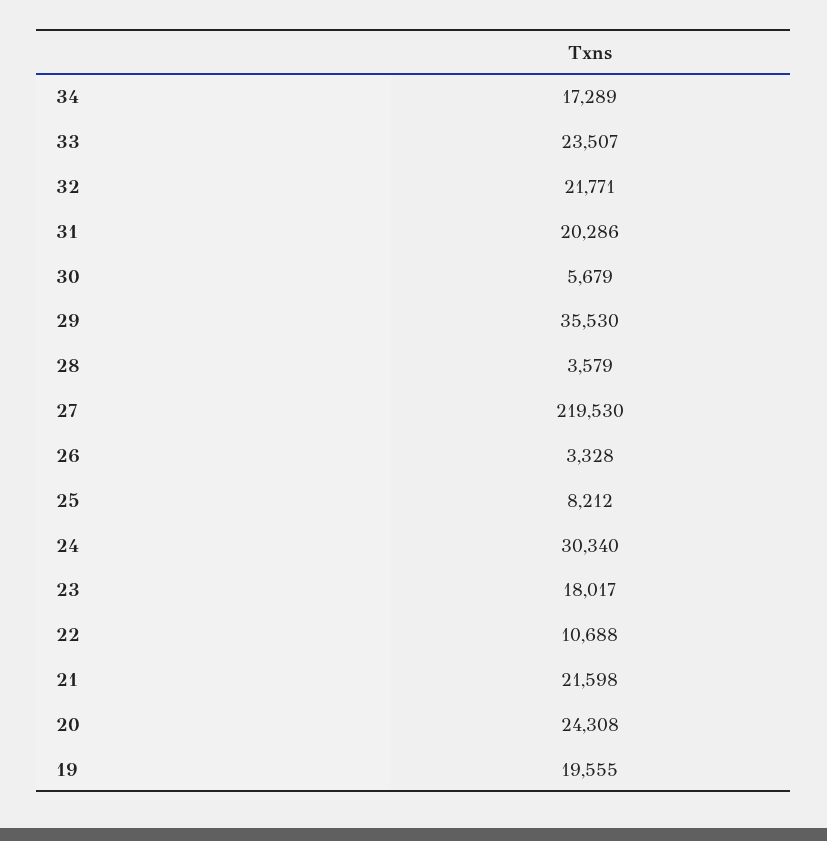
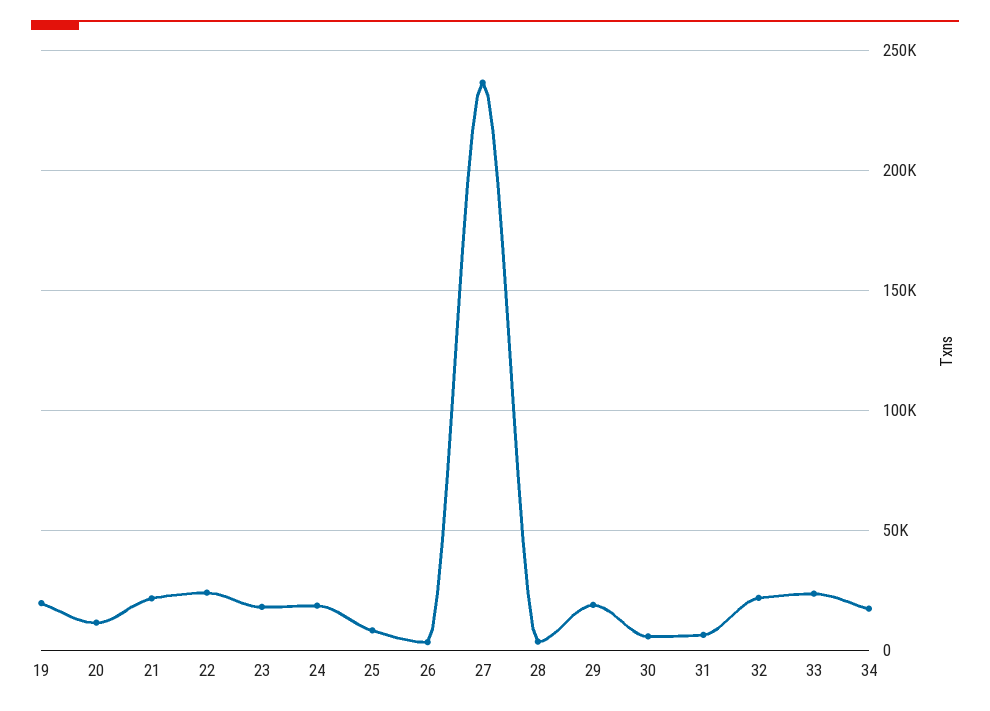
31: 20286 -> 5000
29: 35530 -> 20000
27: 219530 -> 235000
24: 30340 -> 20000
22: 10688 -> 25000
20: 24308 -> 10000

